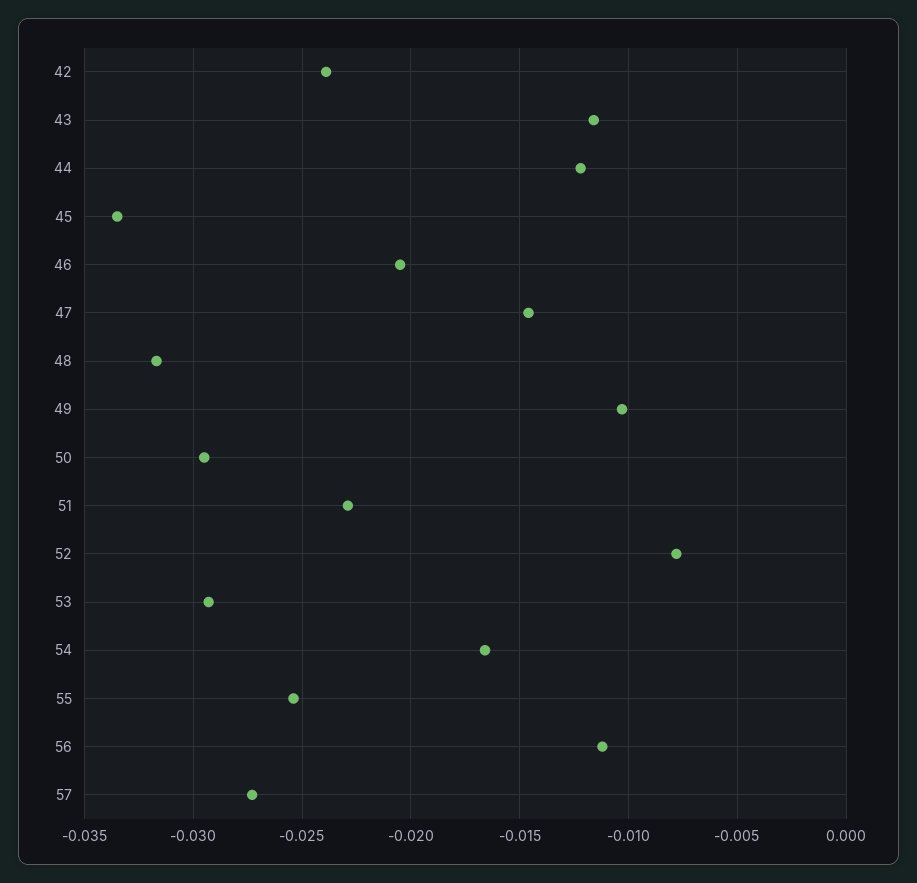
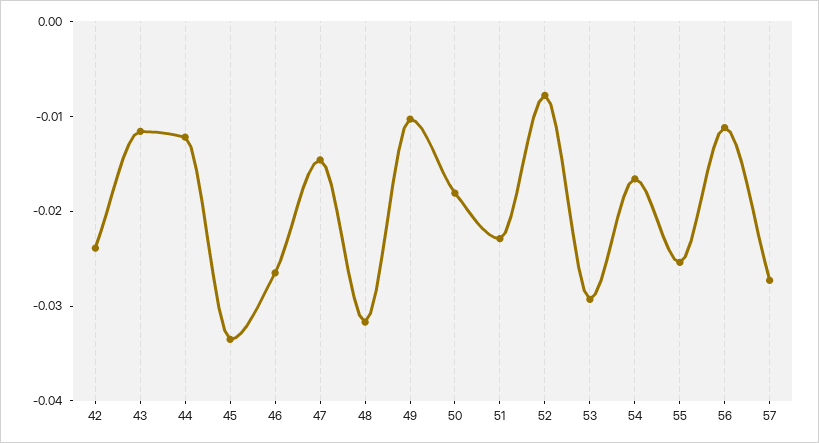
46: -0.0205 -> -0.026
50: -0.0295 -> -0.018

